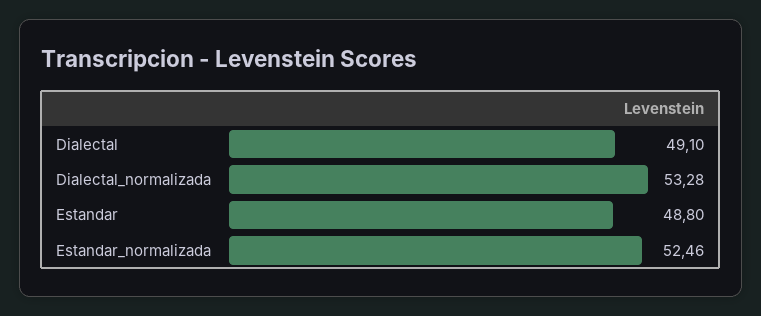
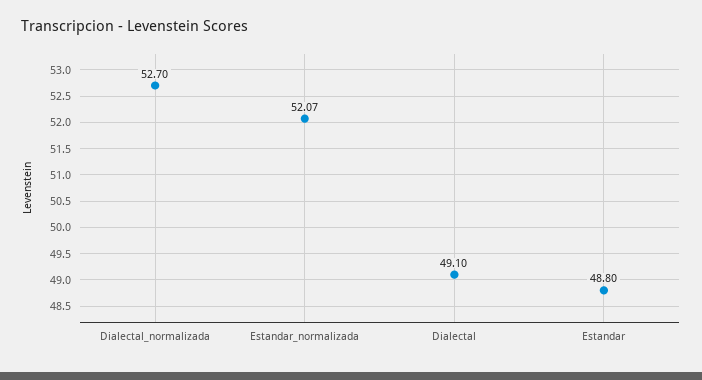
Dialectal_normalizada: 53.28 -> 52.7
Estandar_normalizada: 52.46 -> 52.07

